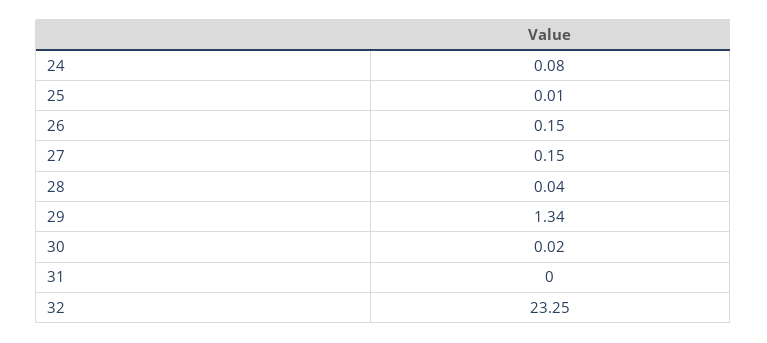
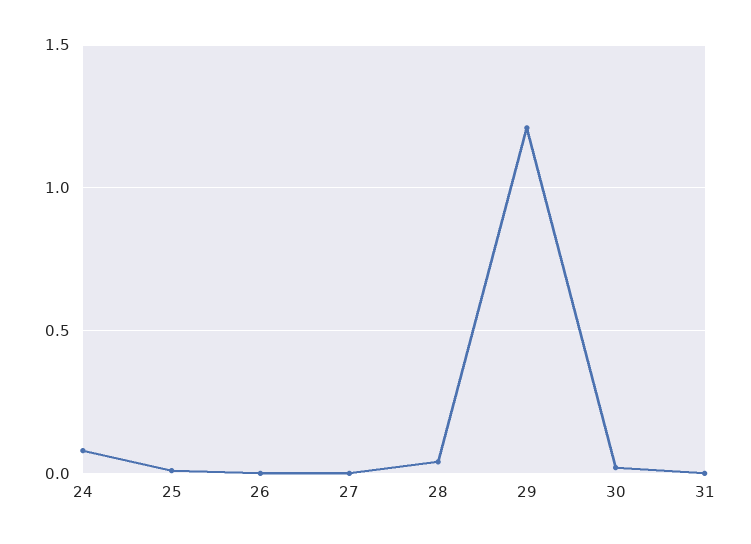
26: 0.15 -> 0
27: 0.15 -> 0
29: 1.34 -> 1.2
32: 23.25 -> none

